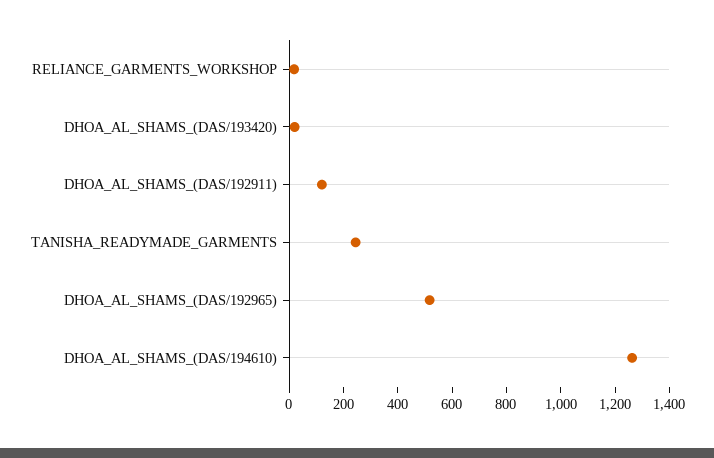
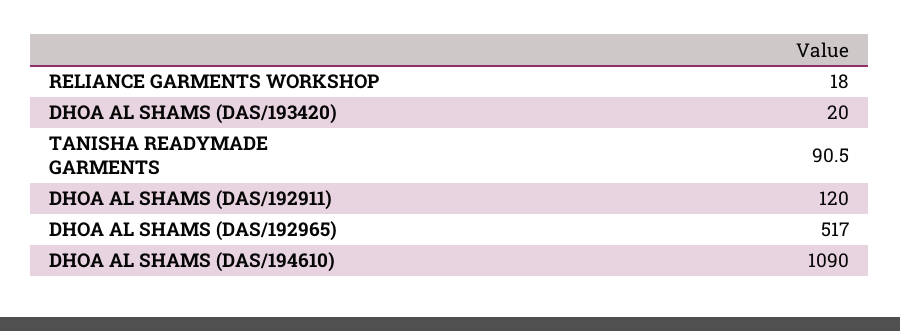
TANISHA_READYMADE_GARMENTS: 250 -> 90.5
DHOA_AL_SHAMS_(DAS/194610): 1250 -> 1090

